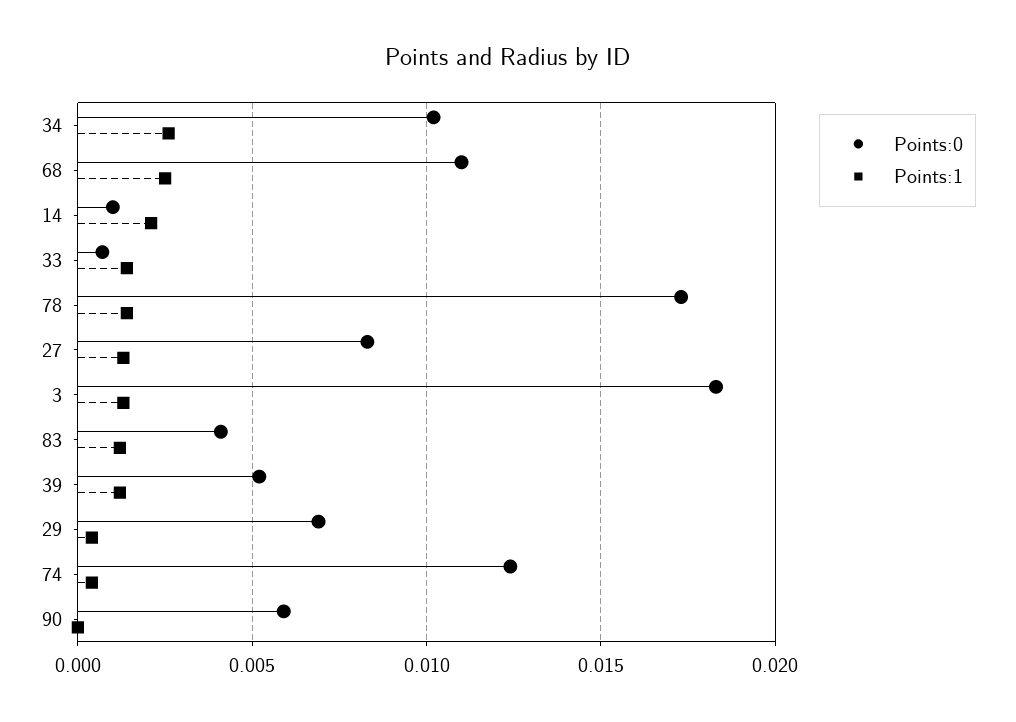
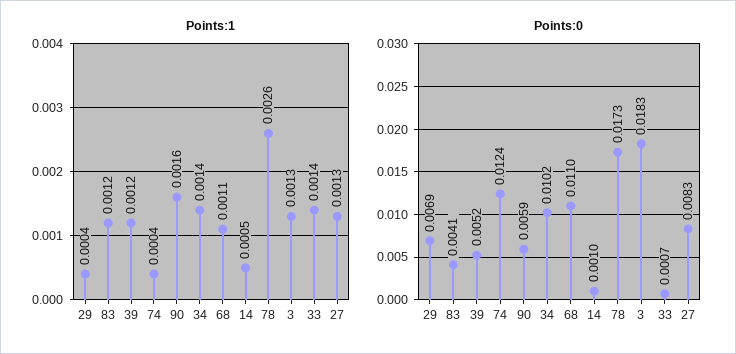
Points:1, 34: 0.0025 -> 0.0014
Points:1, 68: 0.0025 -> 0.0011
Points:1, 14: 0.002 -> 0.0005
Points:1, 78: 0.0015 -> 0.0026
Points:1, 90: 0 -> 0.0016

